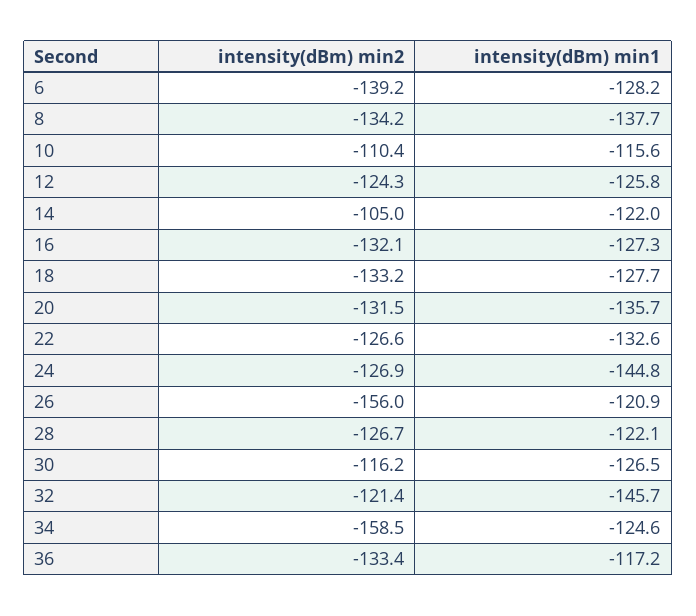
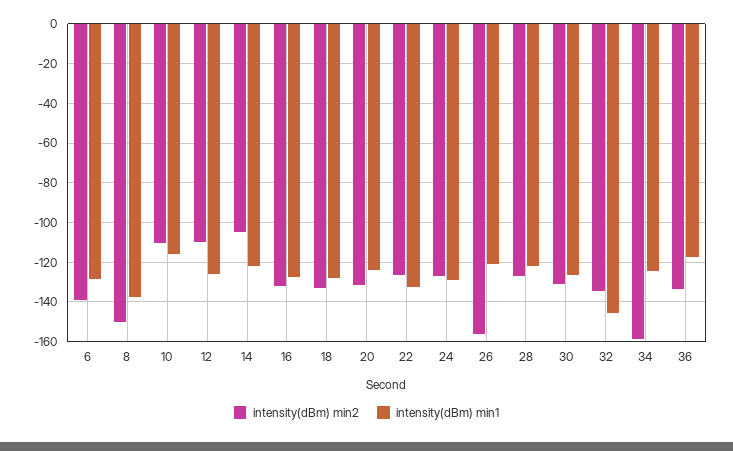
intensity(dBm) min2, 8: -134.2 -> -150
intensity(dBm) min2, 12: -124.3 -> -110
intensity(dBm) min1, 20: -135.7 -> -125
intensity(dBm) min1, 24: -144.8 -> -130
intensity(dBm) min2, 30: -116.2 -> -130
intensity(dBm) min2, 32: -121.4 -> -135

